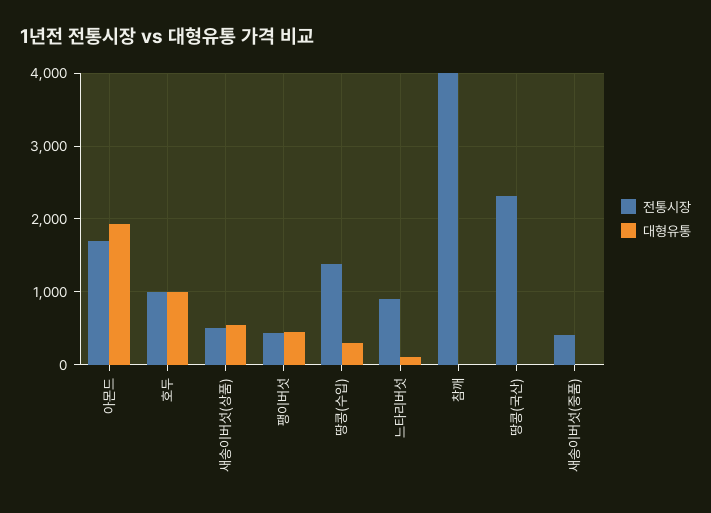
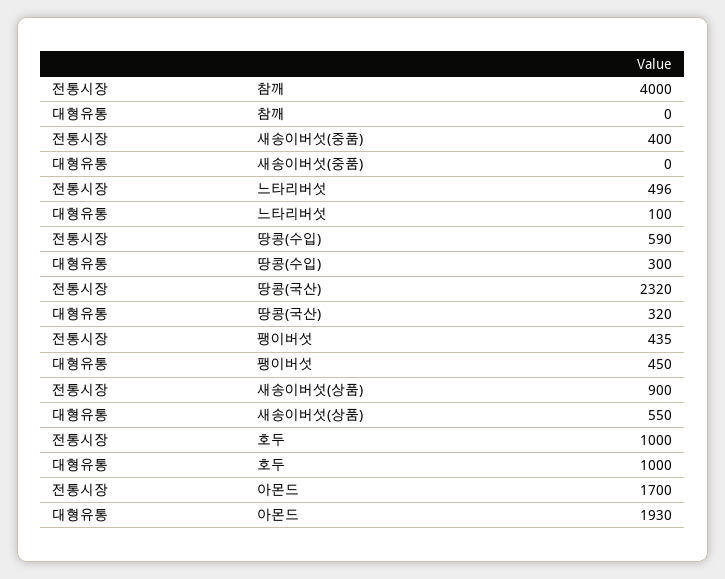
전통시장, 새송이버섯(상품): 500 -> 900
전통시장, 땅콩(수입): 1400 -> 590
전통시장, 느타리버섯: 900 -> 496
대형유통, 땅콩(국산): 0 -> 320

